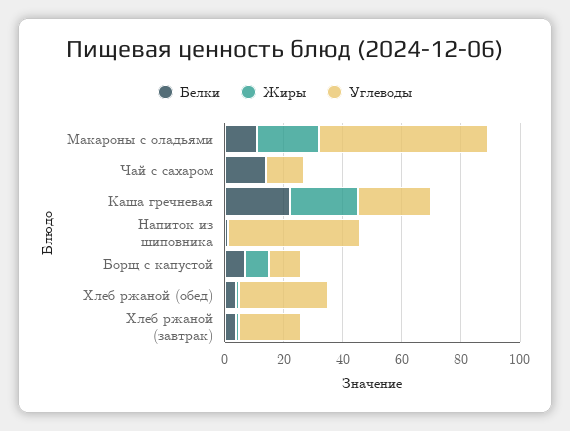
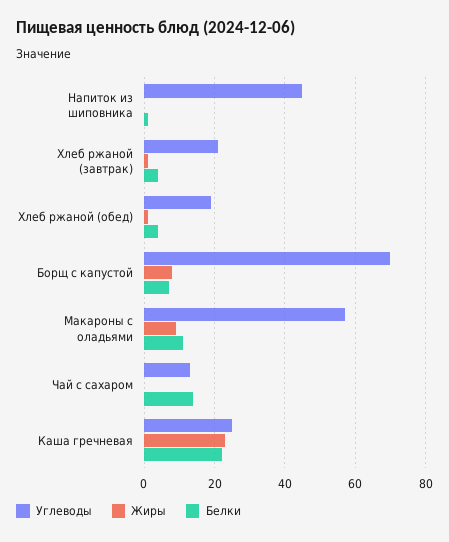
Жиры, Макароны с оладьями: 20 -> 10
Углеводы, Борщ с капустой: 10 -> 70
Углеводы, Хлеб ржаной (обед): 30 -> 20

